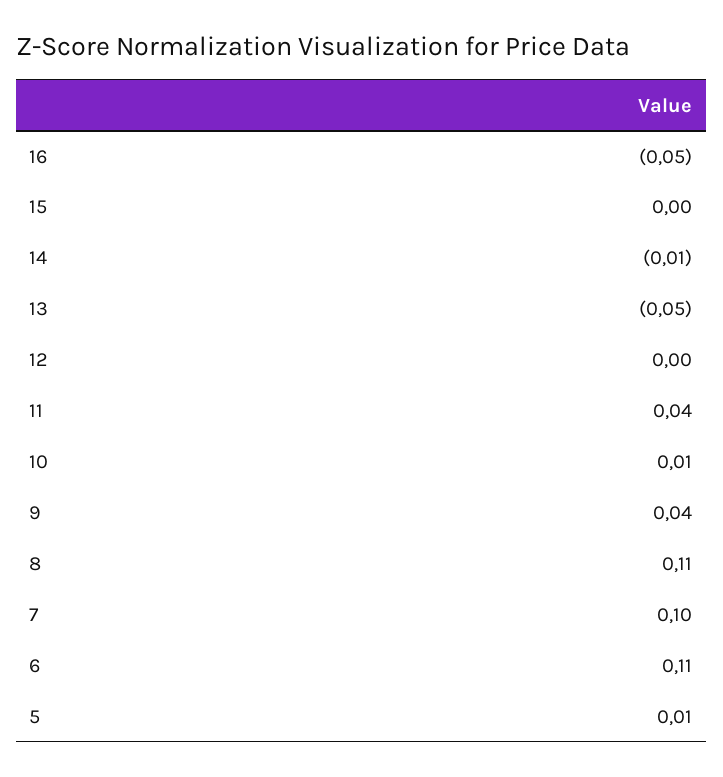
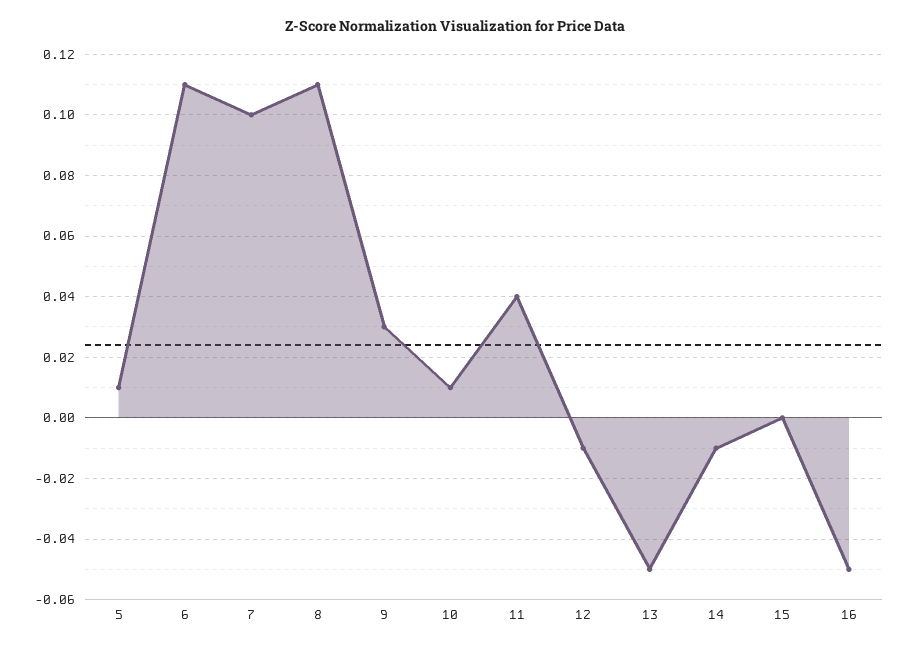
12: 0 -> -0.01
9: 0.04 -> 0.03

